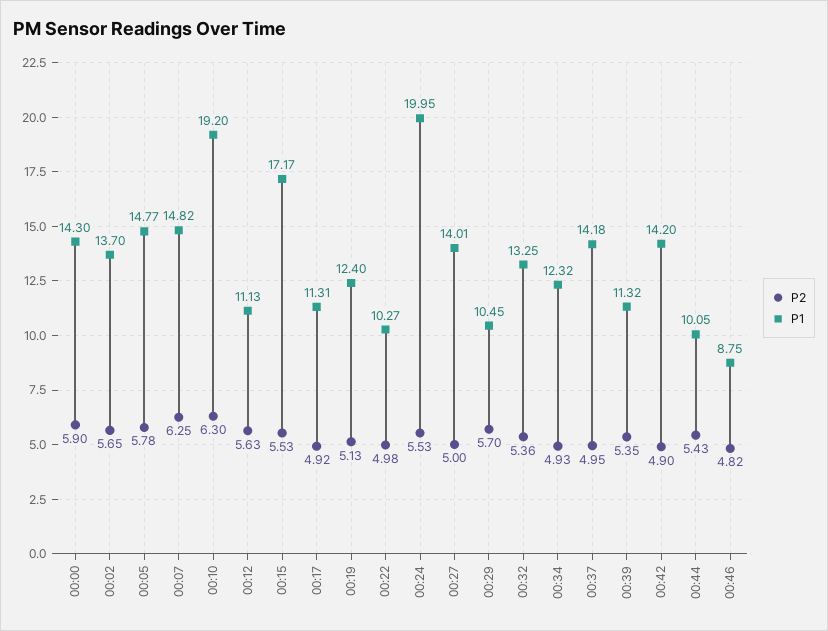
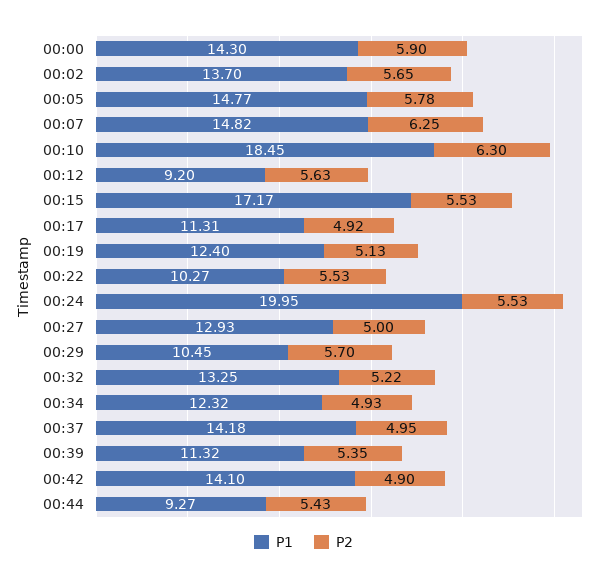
P1, 00:10: 19.2 -> 18.45
P1, 00:12: 11.13 -> 9.2
P2, 00:22: 4.98 -> 5.53
P1, 00:27: 14.01 -> 12.93
P2, 00:32: 5.36 -> 5.22
P1, 00:42: 14.2 -> 14.1
P1, 00:44: 10.05 -> 9.27
P2, 00:46: 4.82 -> none
P1, 00:46: 8.75 -> none

